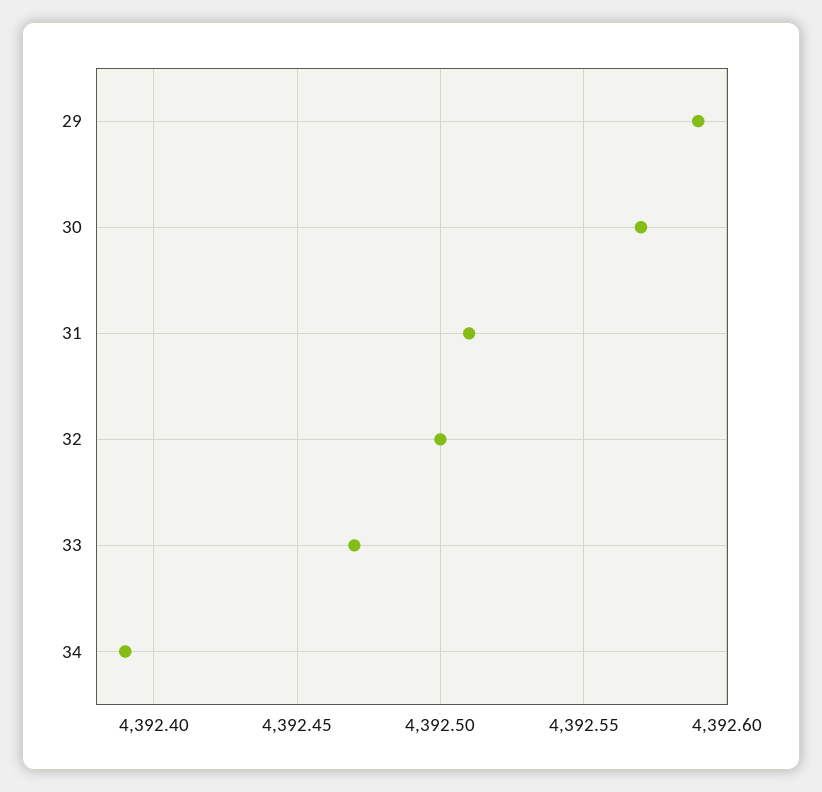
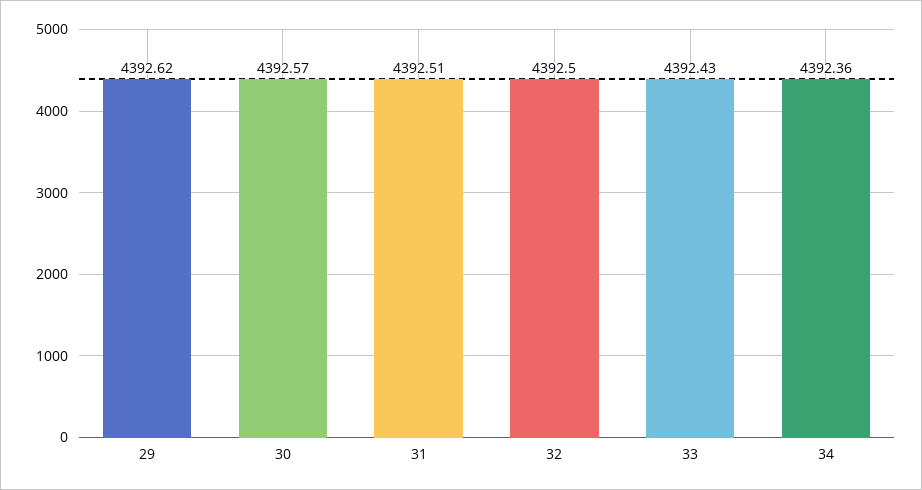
29: 4392.59 -> 4392.62
33: 4392.47 -> 4392.43
34: 4392.39 -> 4392.36

